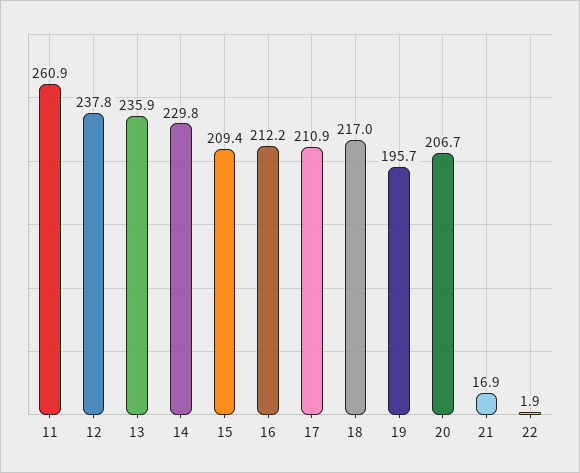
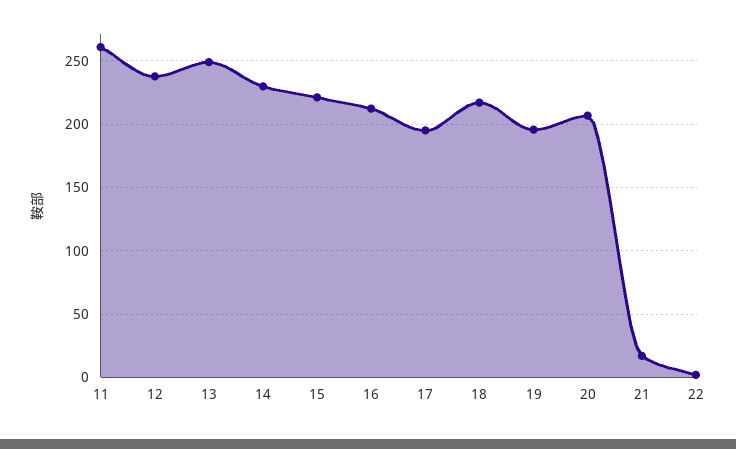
13: 235.9 -> 250
15: 209.4 -> 220
17: 210.9 -> 195

